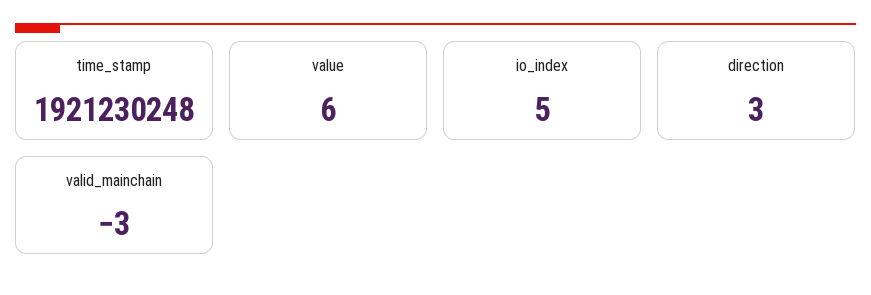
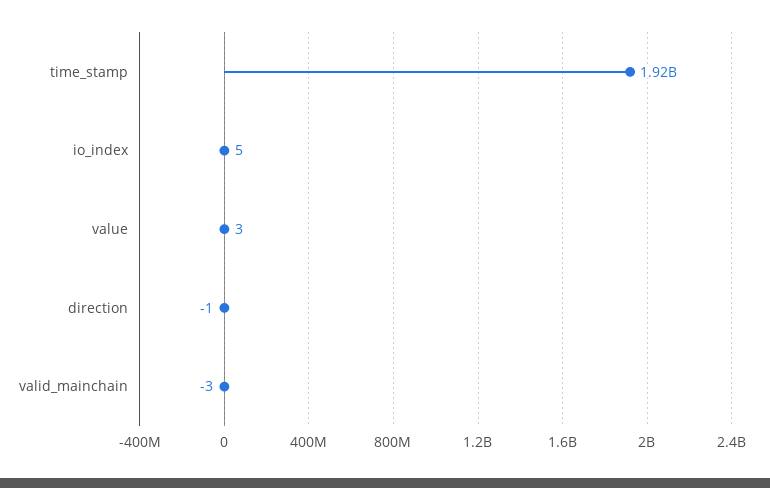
value: 6 -> 3
direction: 3 -> -1

